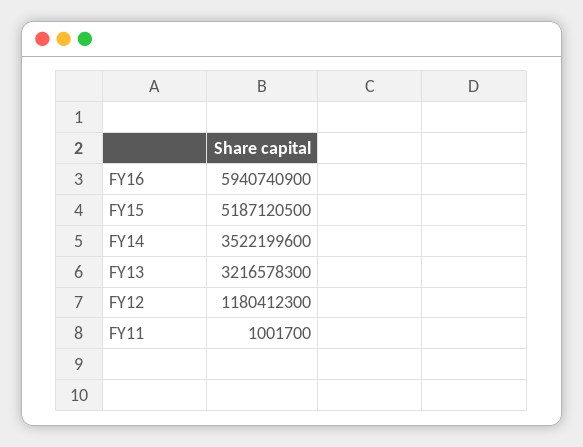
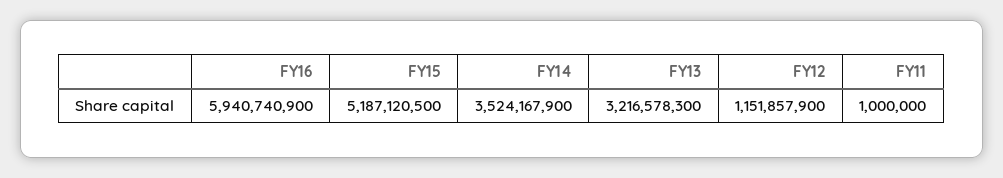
FY14: 3522199600 -> 3524167900
FY12: 1180412300 -> 1151857900
FY11: 1001700 -> 1000000

